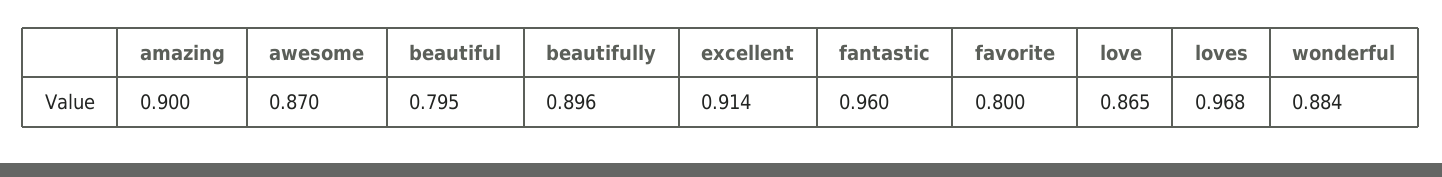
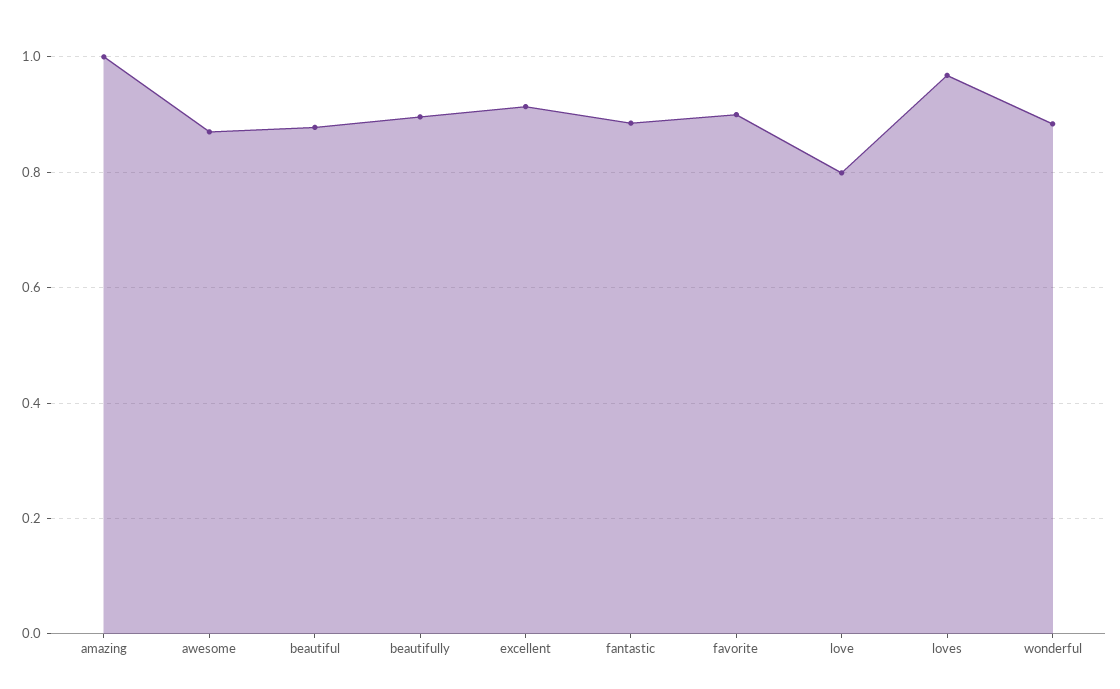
amazing: 0.9 -> 1
beautiful: 0.795 -> 0.88
fantastic: 0.96 -> 0.88
favorite: 0.8 -> 0.9
love: 0.865 -> 0.8

